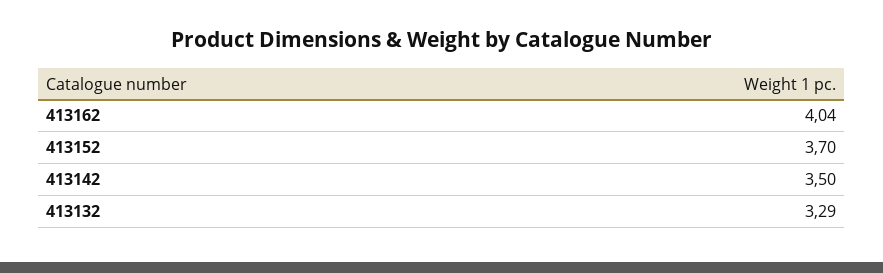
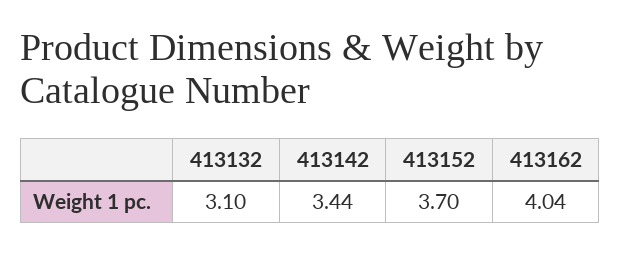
413142: 3.5 -> 3.44
413132: 3.29 -> 3.1

